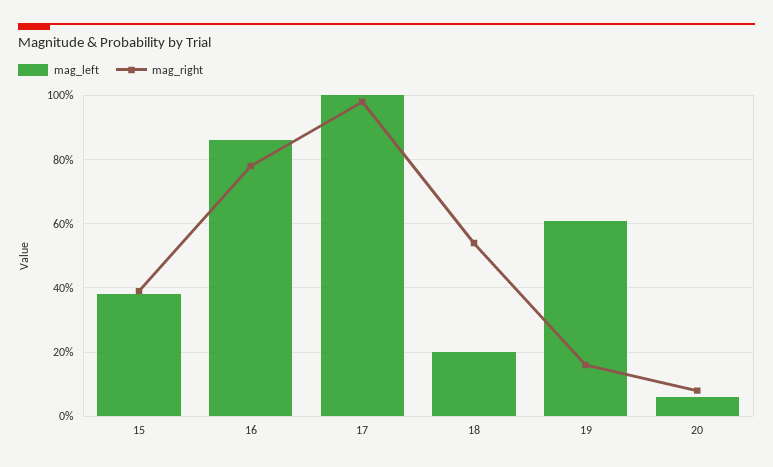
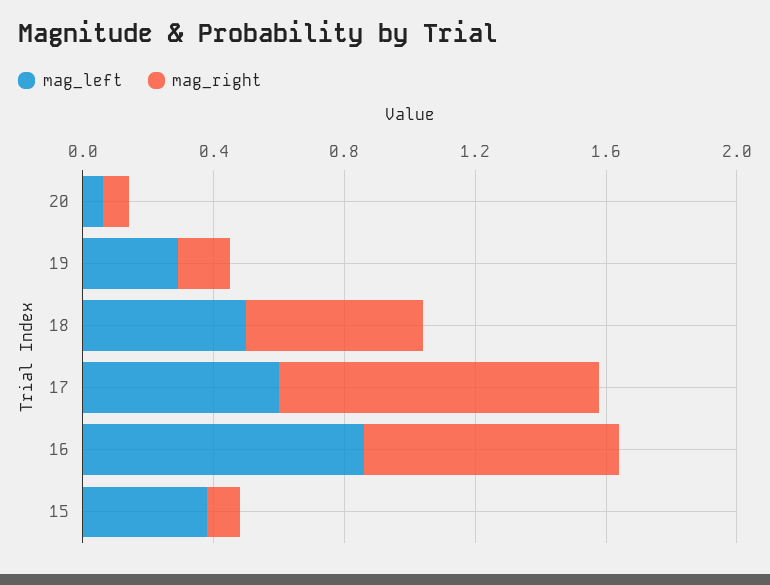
mag_right, 15: 0.4 -> 0.1
mag_left, 17: 1 -> 0.6
mag_left, 18: 0.2 -> 0.5
mag_left, 19: 0.6 -> 0.3

